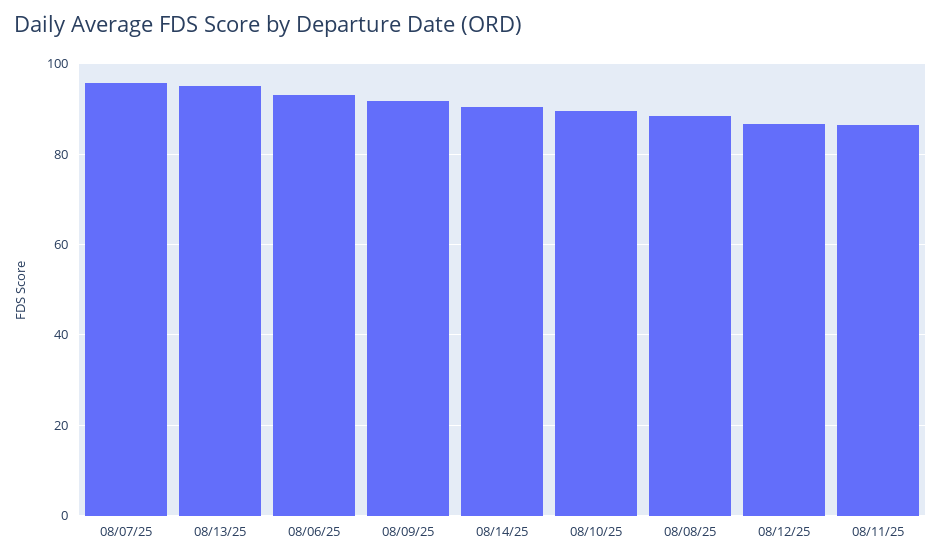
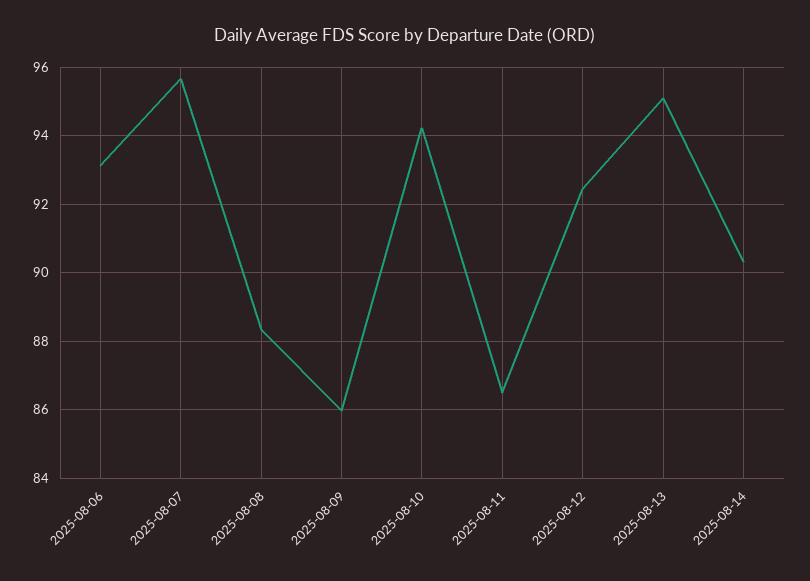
08/09/25: 92 -> 86
08/10/25: 90 -> 94.2
08/12/25: 86 -> 92.4

